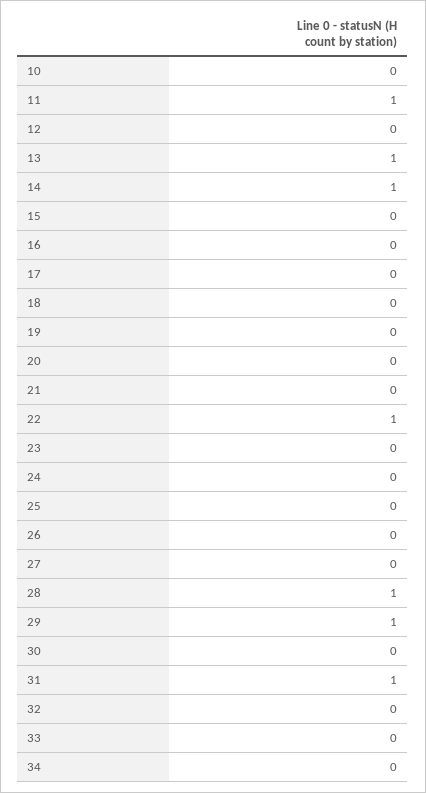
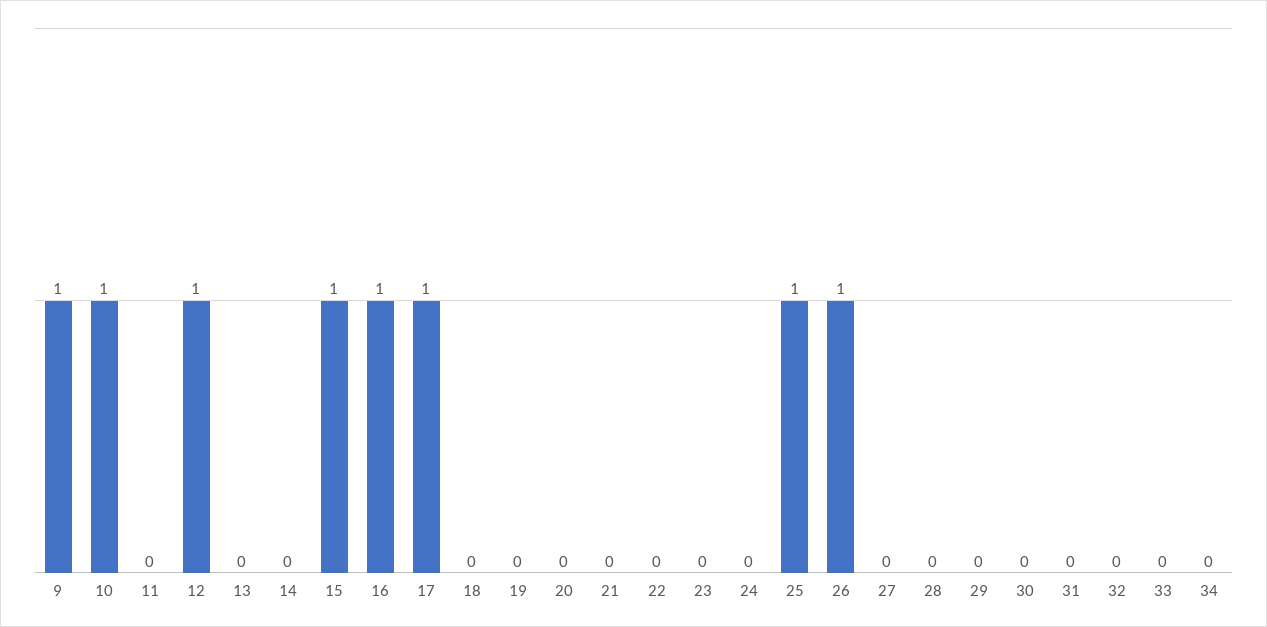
10: 0 -> 1
11: 1 -> 0
12: 0 -> 1
13: 1 -> 0
14: 1 -> 0
15: 0 -> 1
16: 0 -> 1
17: 0 -> 1
22: 1 -> 0
25: 0 -> 1
26: 0 -> 1
28: 1 -> 0
29: 1 -> 0
31: 1 -> 0
9: none -> 1

